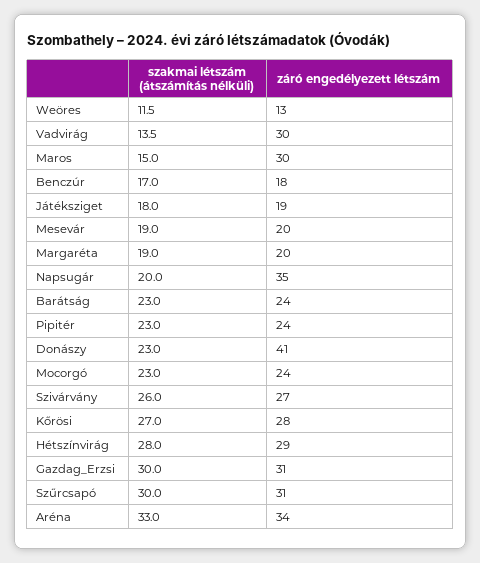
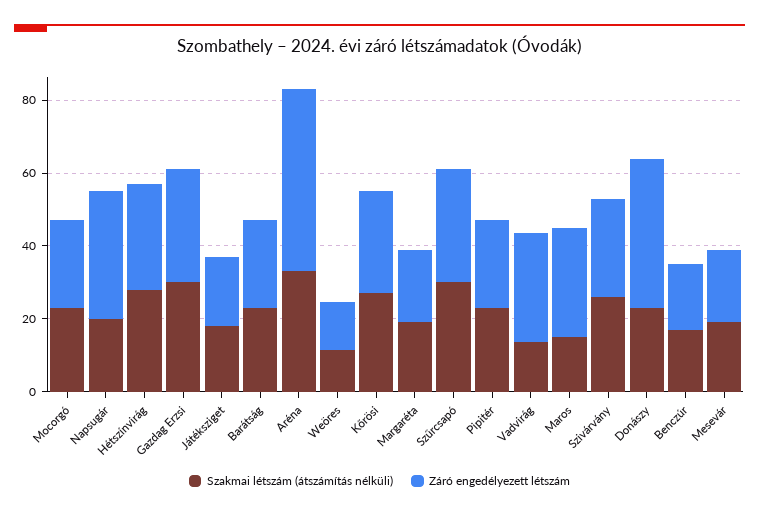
záró engedélyezett létszám, Aréna: 34 -> 50

